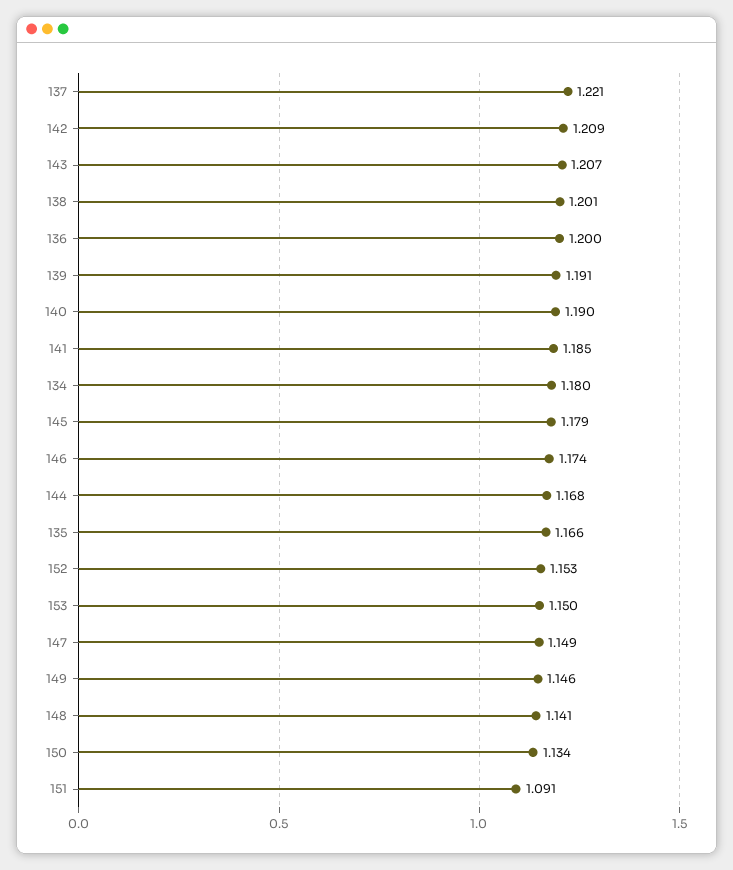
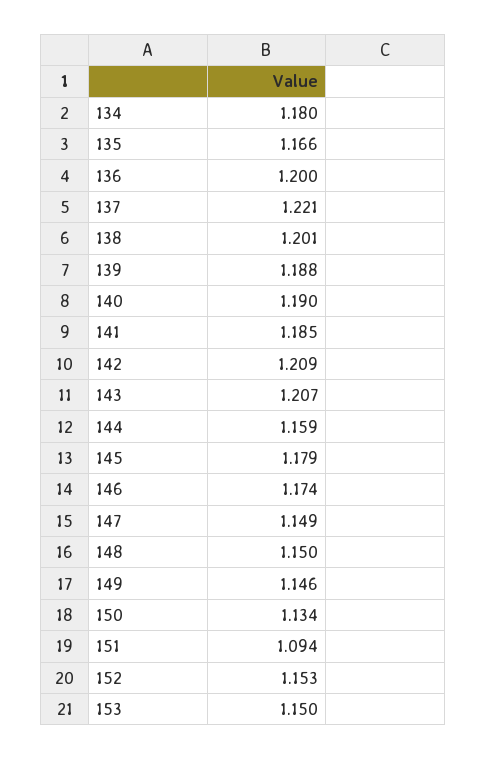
139: 1.191 -> 1.188
144: 1.168 -> 1.159
148: 1.141 -> 1.15
151: 1.091 -> 1.094

